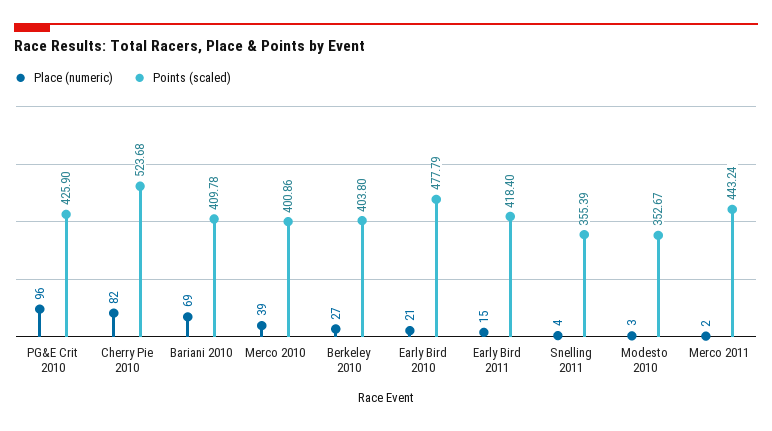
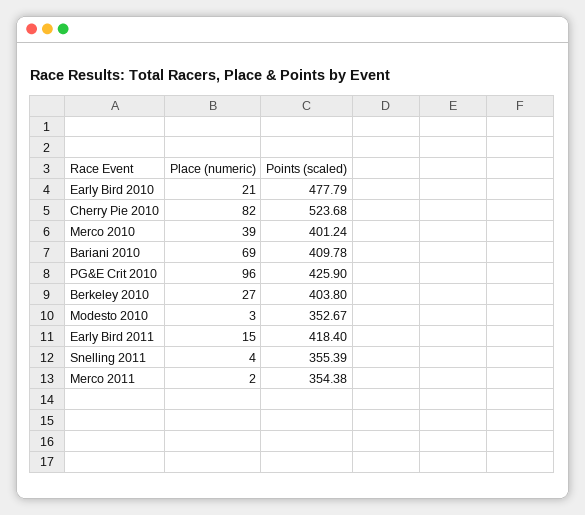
Points (scaled), Merco 2010: 400.86 -> 401.24
Points (scaled), Merco 2011: 443.24 -> 354.38

